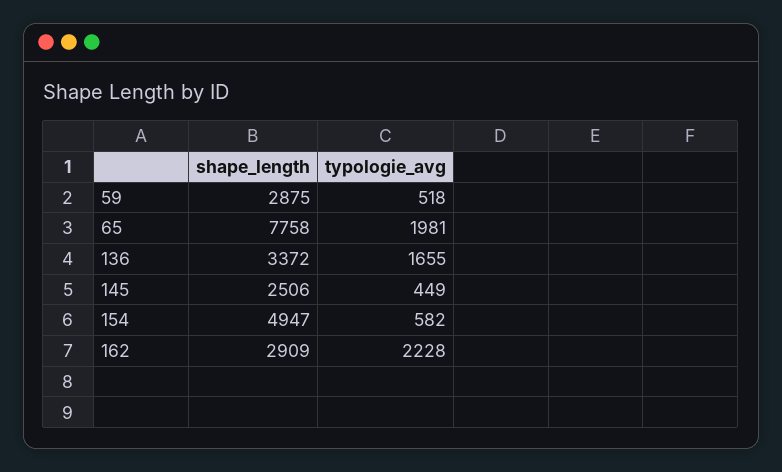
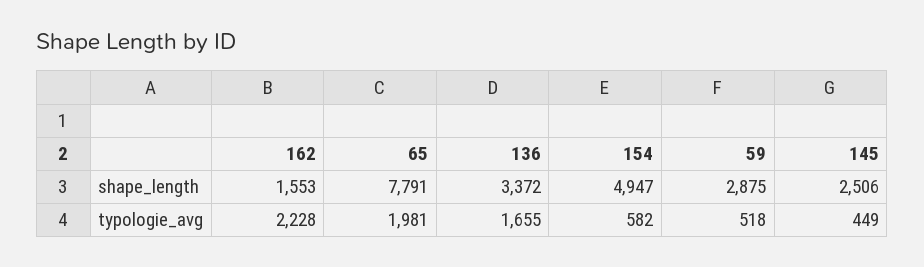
shape_length, 65: 7758 -> 7791
shape_length, 162: 2909 -> 1553

